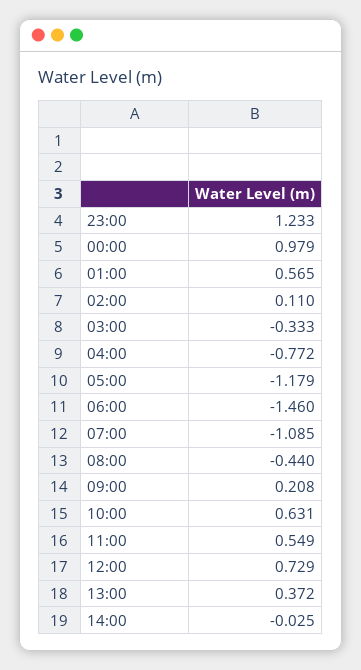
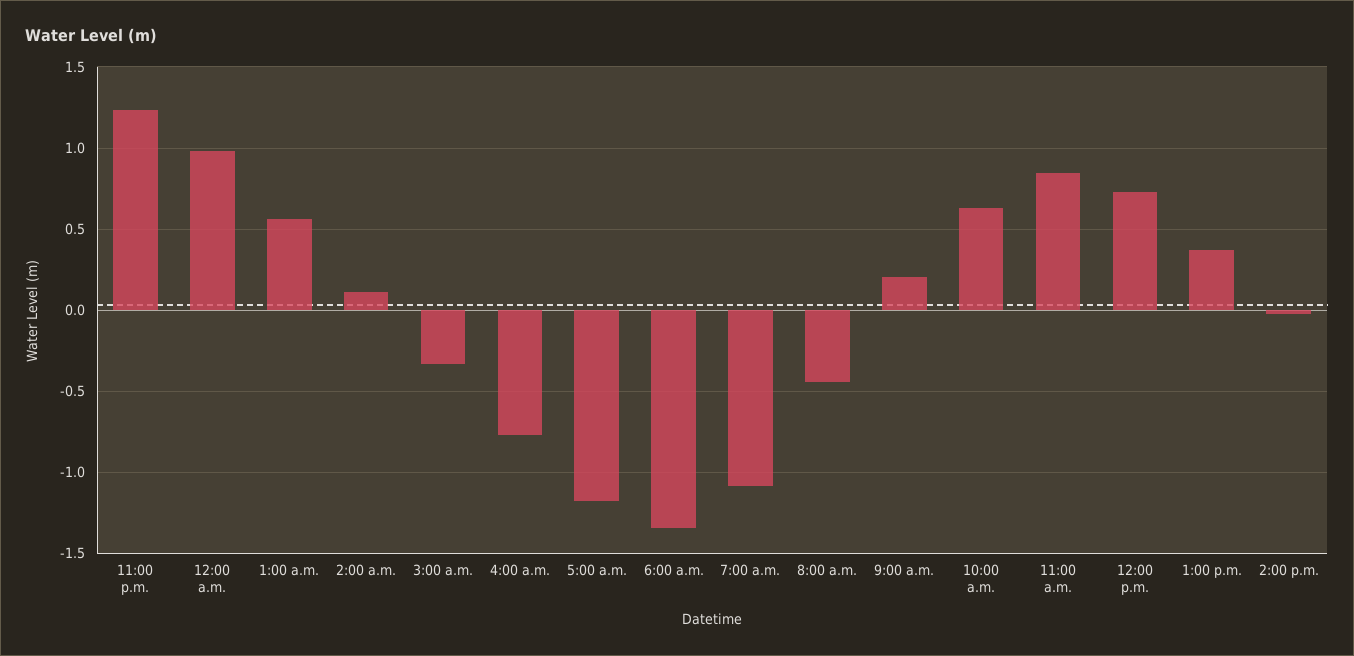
06:00: -1.46 -> -1.35
11:00: 0.549 -> 0.85

